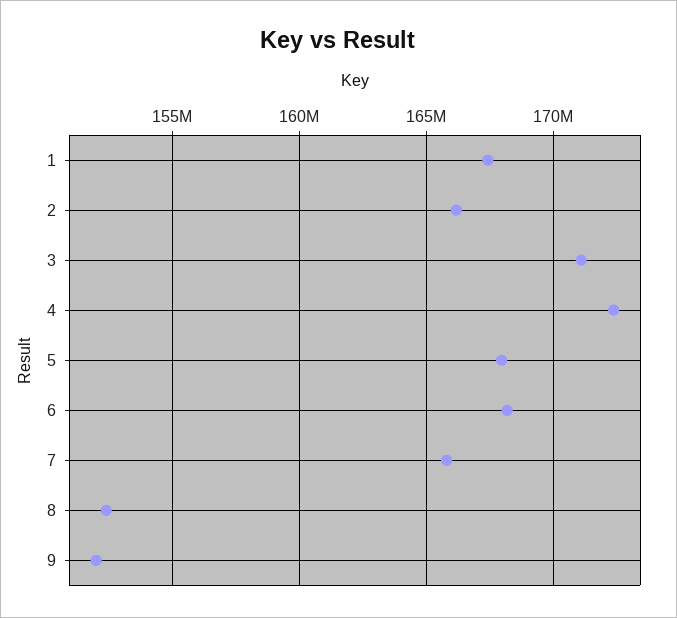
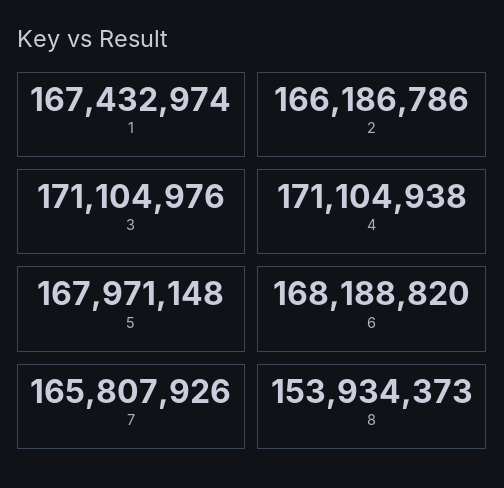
4: 172500000 -> 171104938
8: 152500000 -> 153934373
9: 152000000 -> none

